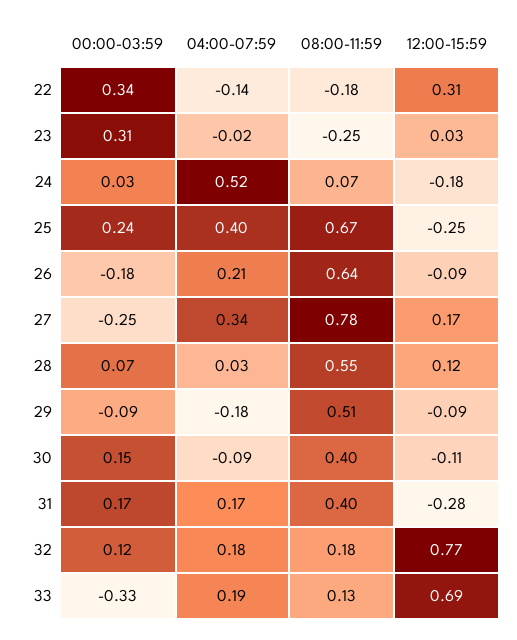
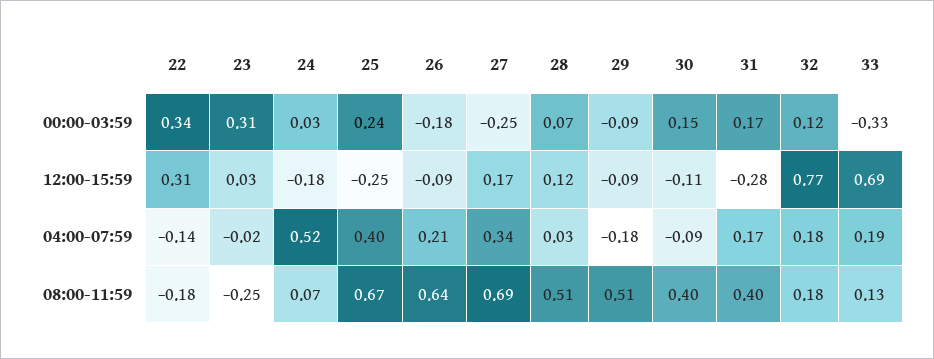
08:00-11:59, 27: 0.78 -> 0.69
08:00-11:59, 28: 0.55 -> 0.51

